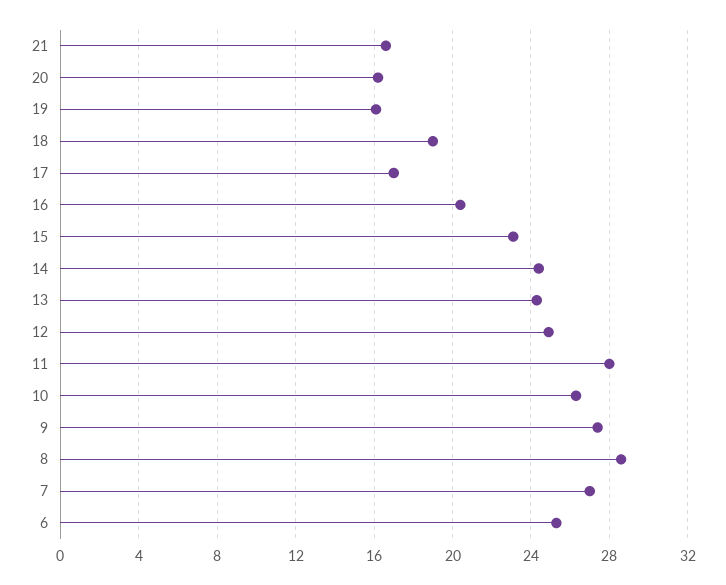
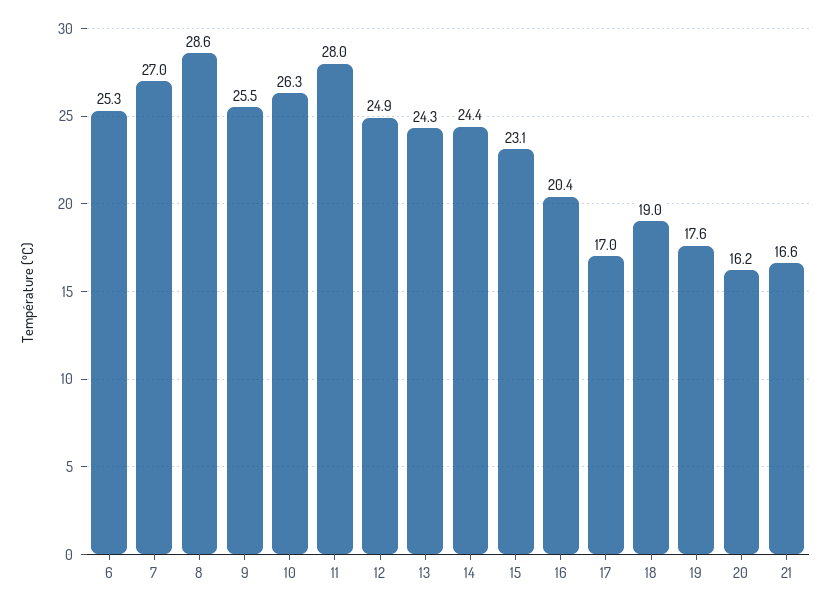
19: 16 -> 17.6
9: 27.5 -> 25.5

